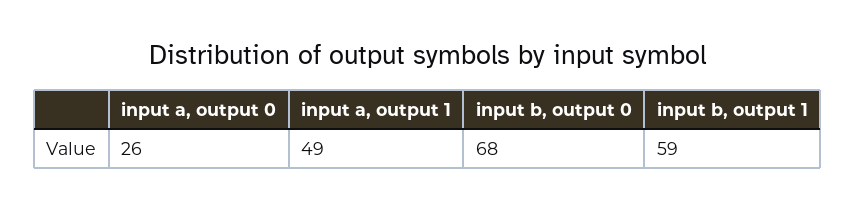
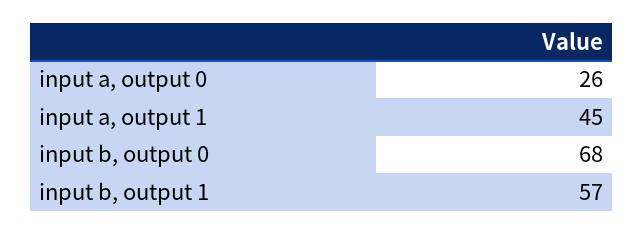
input a, output 1: 49 -> 45
input b, output 1: 59 -> 57

